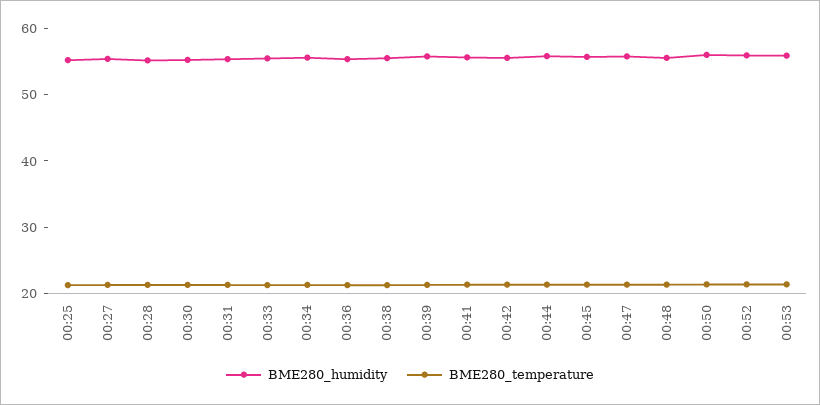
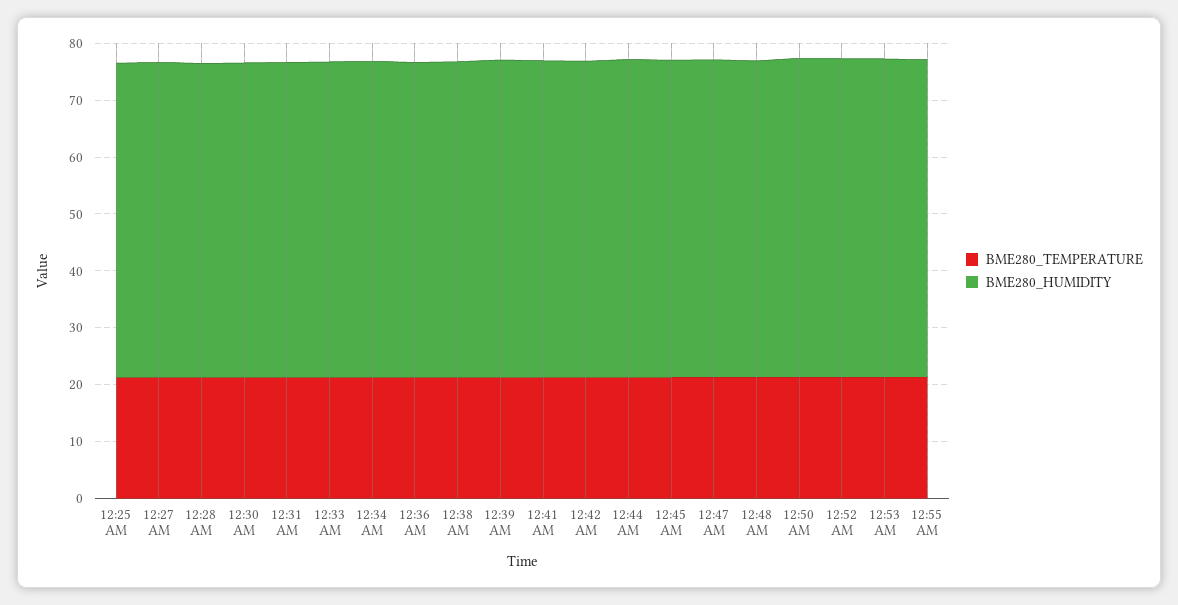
BME280_temperature, 12:55 AM: none -> 22
BME280_humidity, 12:55 AM: none -> 56

